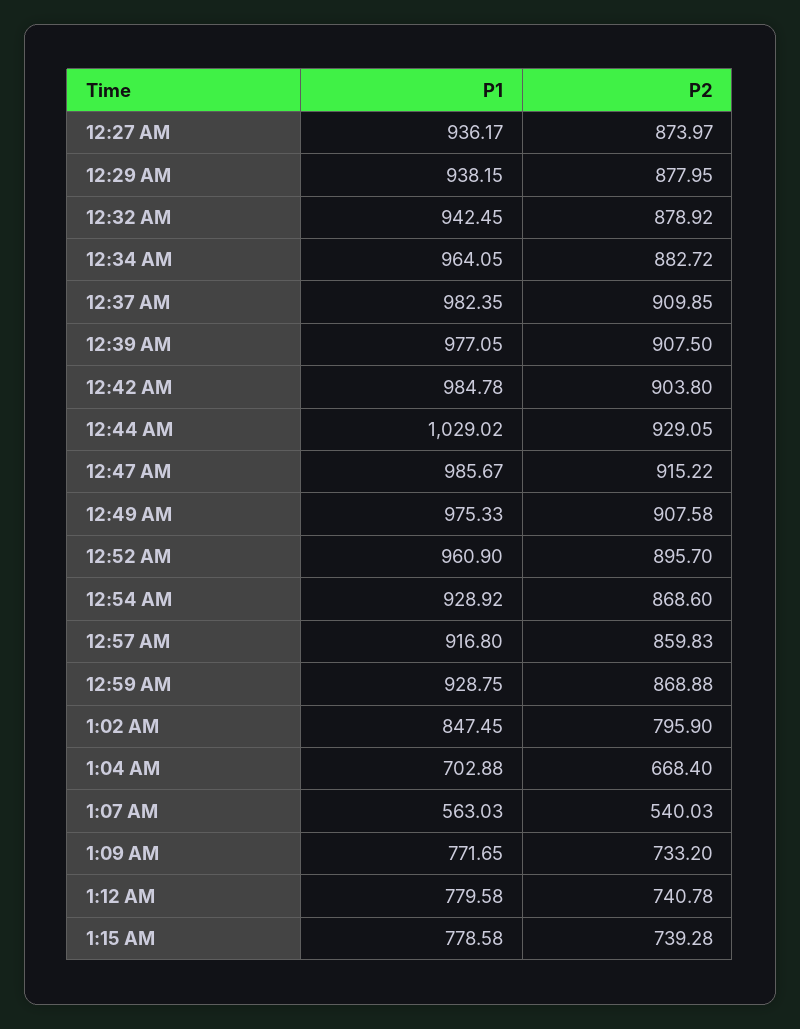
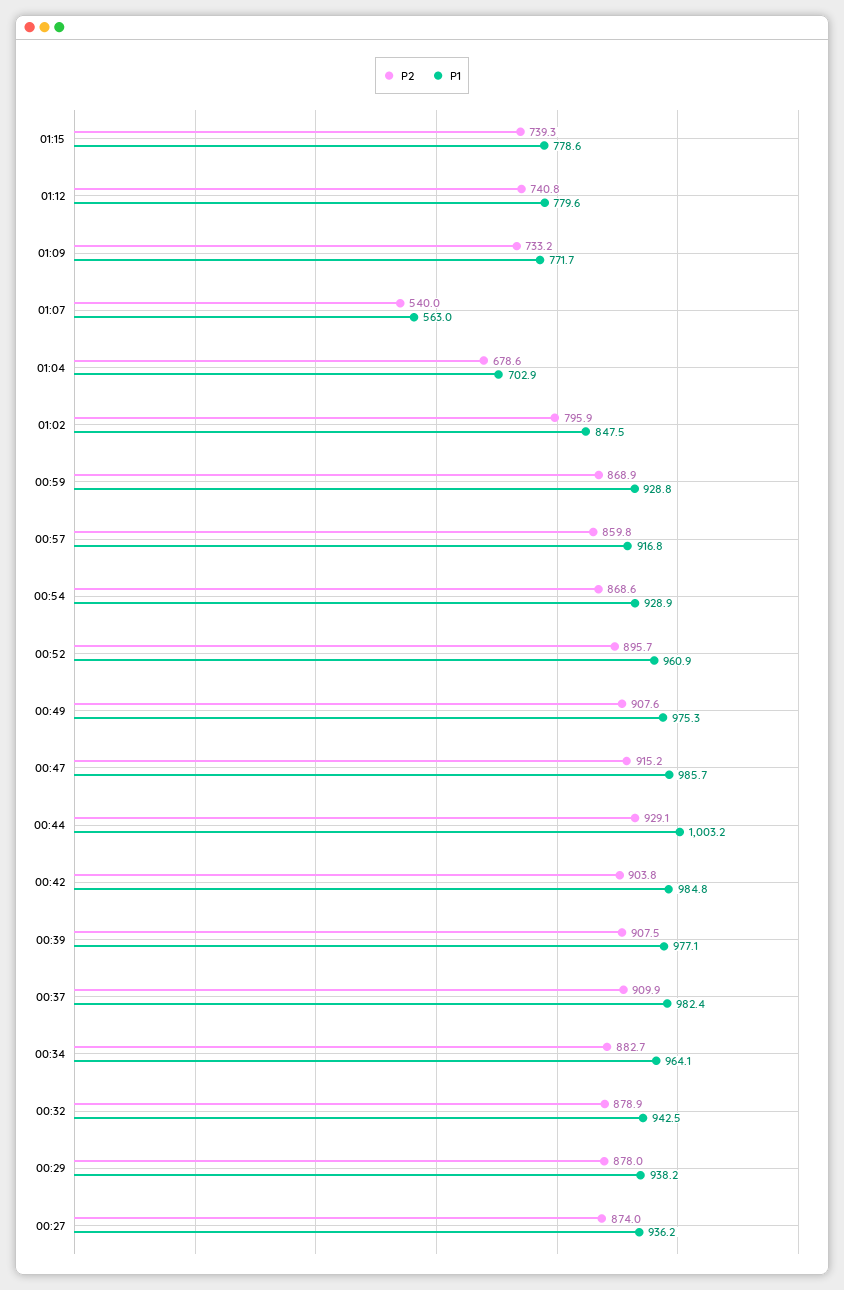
P1, 12:44 AM: 1029.02 -> 1003.2
P2, 1:04 AM: 668.4 -> 678.6

